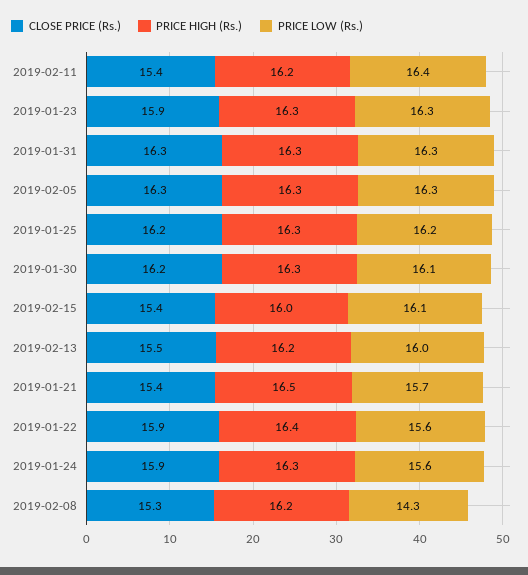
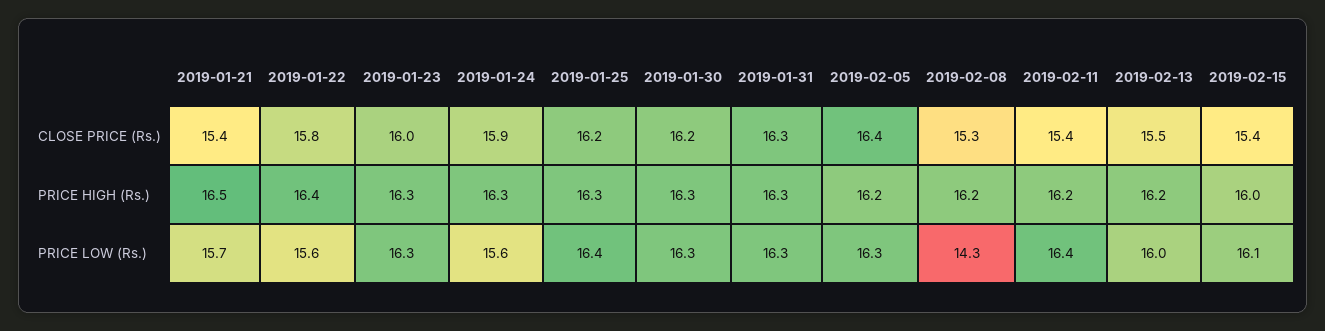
CLOSE PRICE (Rs.), 2019-01-23: 15.9 -> 16
CLOSE PRICE (Rs.), 2019-02-05: 16.3 -> 16.4
PRICE HIGH (Rs.), 2019-02-05: 16.3 -> 16.2
PRICE LOW (Rs.), 2019-01-25: 16.2 -> 16.4
PRICE LOW (Rs.), 2019-01-30: 16.1 -> 16.3
CLOSE PRICE (Rs.), 2019-01-22: 15.9 -> 15.8

